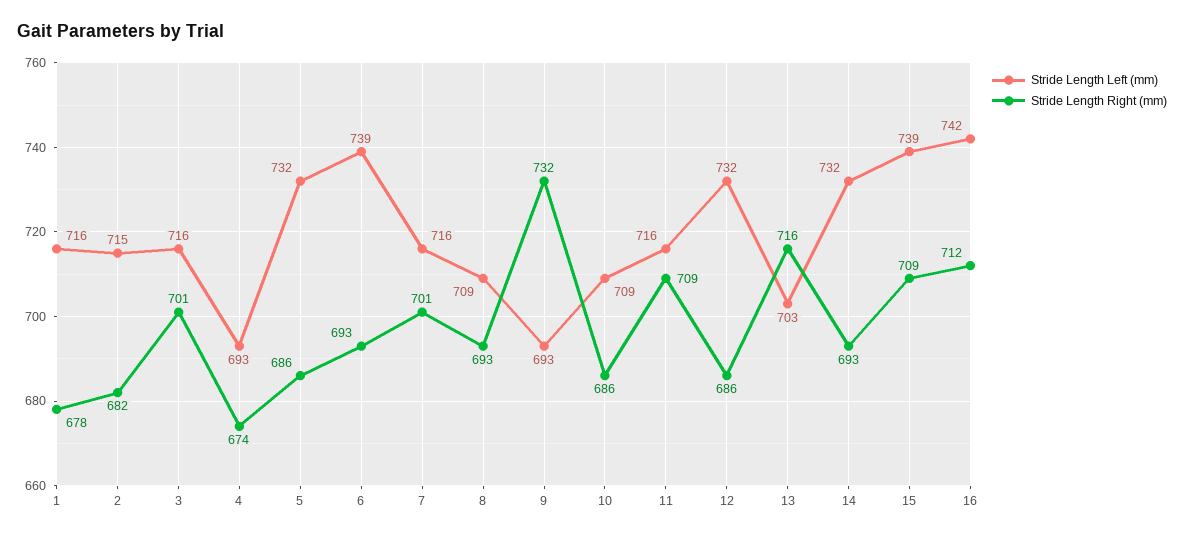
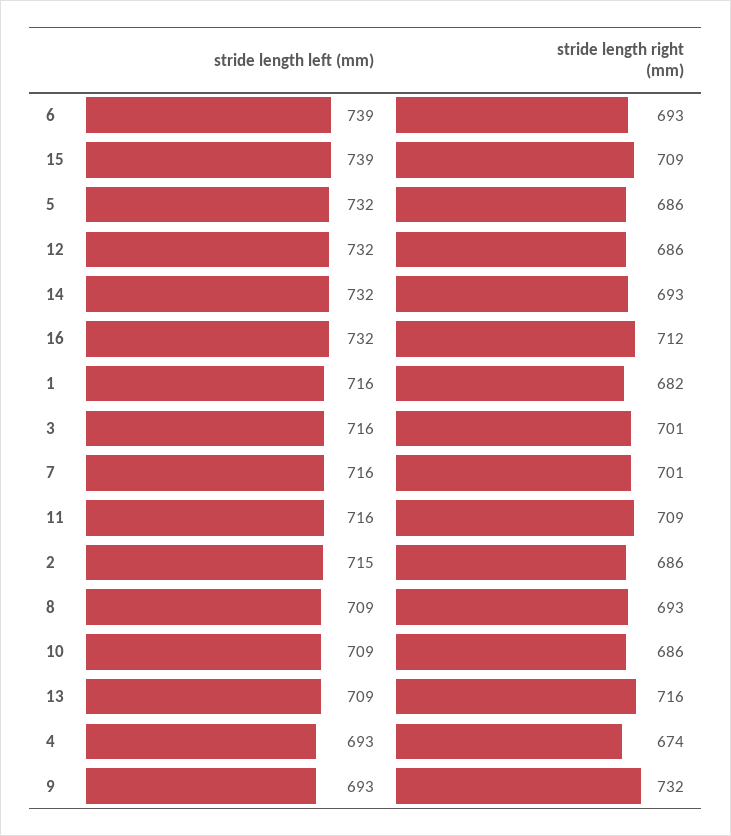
Stride Length Right (mm), 1: 678 -> 682
Stride Length Right (mm), 2: 682 -> 686
Stride Length Left (mm), 13: 703 -> 709
Stride Length Left (mm), 16: 742 -> 732

